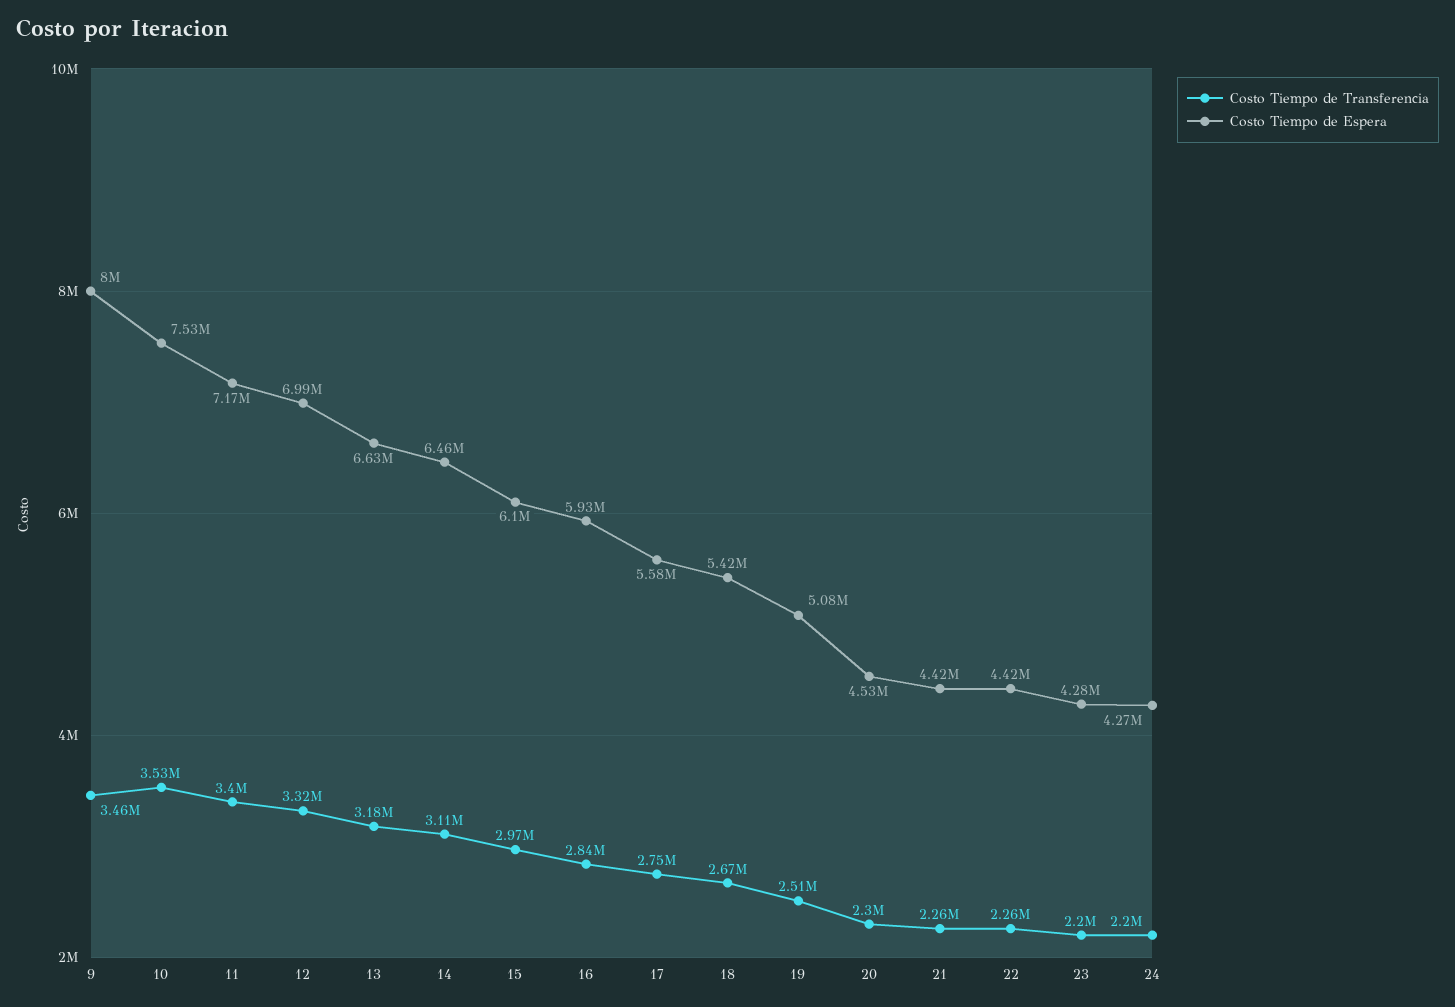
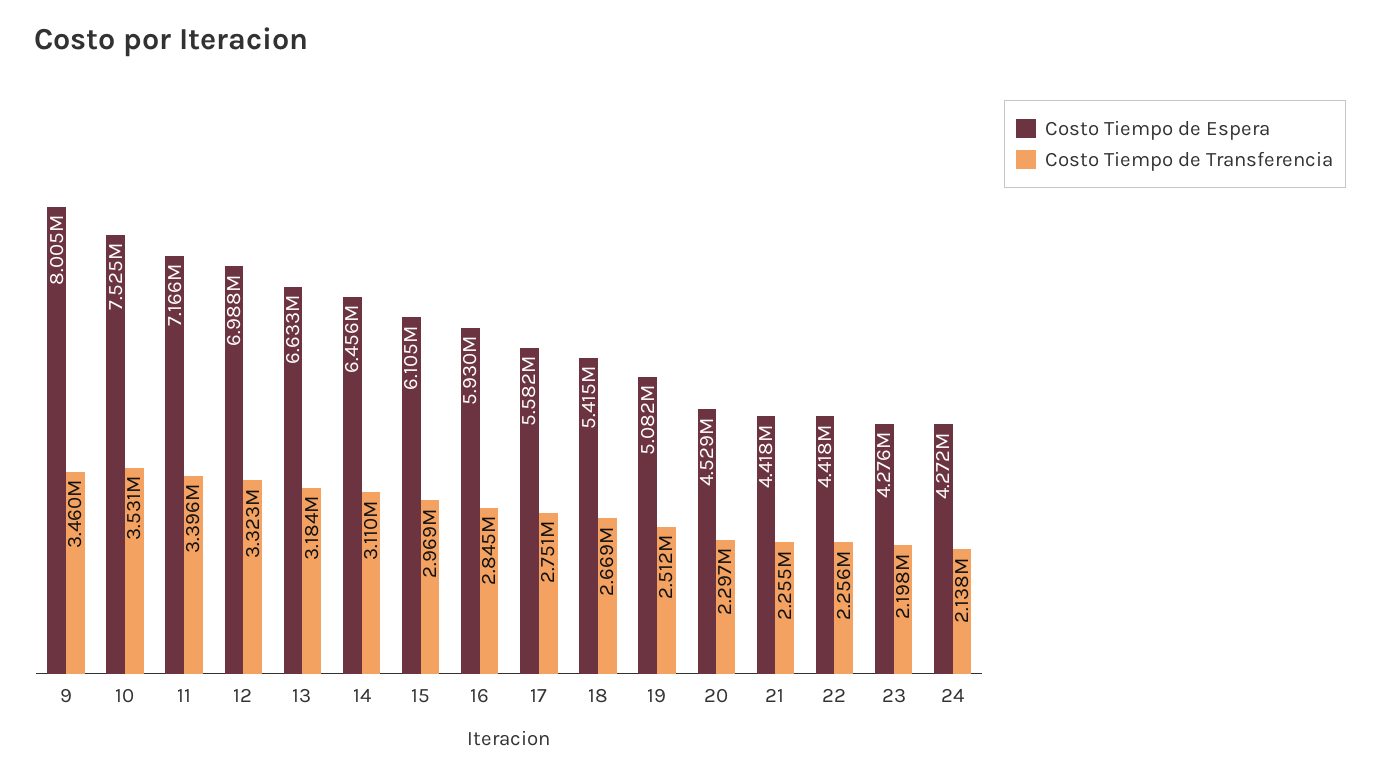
Costo Tiempo de Transferencia, 24: 2200000 -> 2138000

